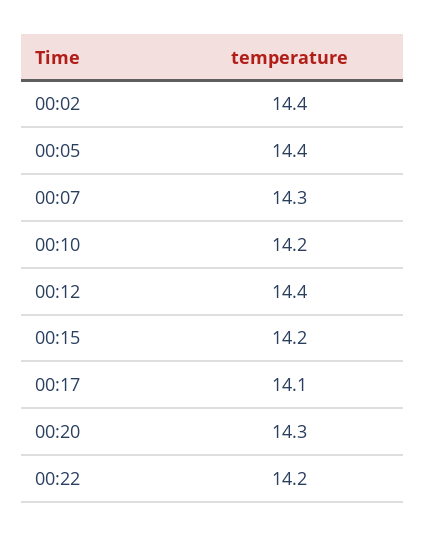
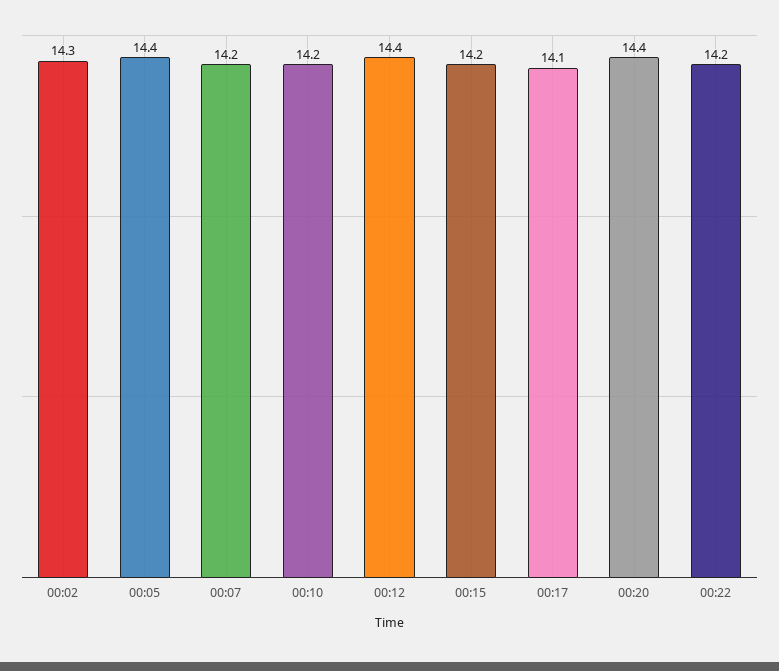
00:02: 14.4 -> 14.3
00:07: 14.3 -> 14.2
00:20: 14.3 -> 14.4

